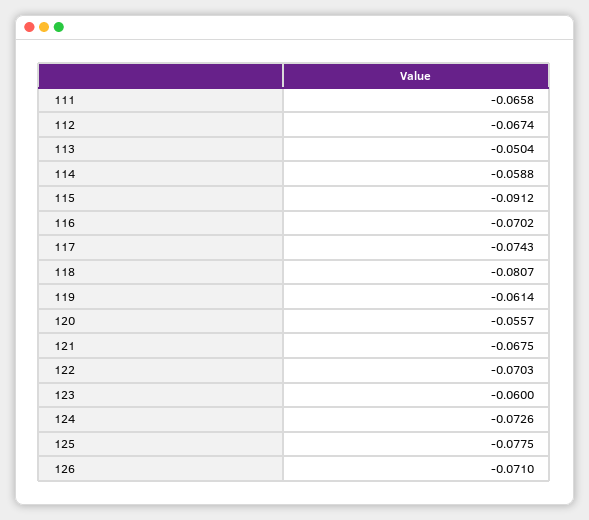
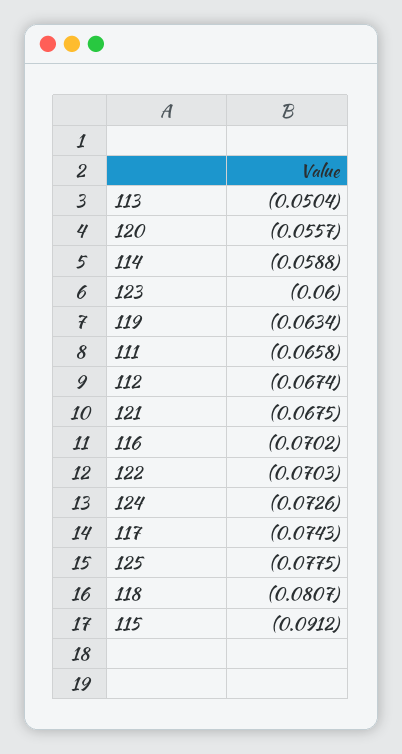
119: -0.0614 -> -0.0634
126: -0.071 -> none

